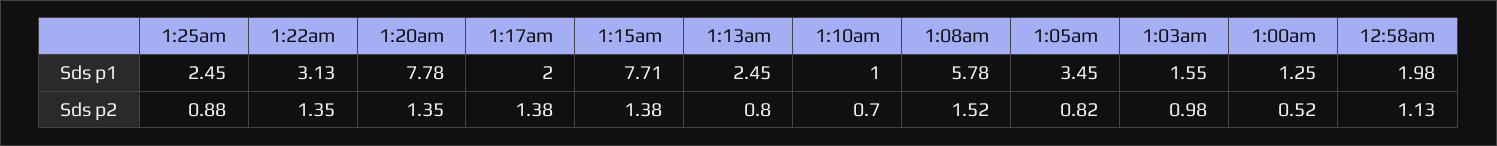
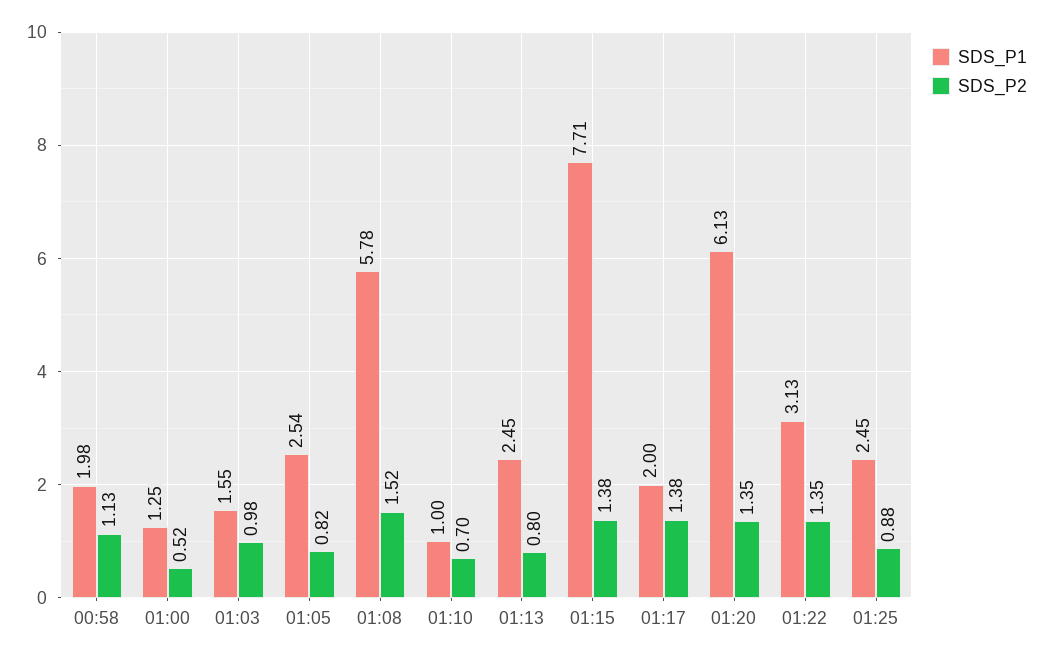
Sds p1, 1:20am: 7.78 -> 6.13
Sds p1, 1:05am: 3.45 -> 2.54

